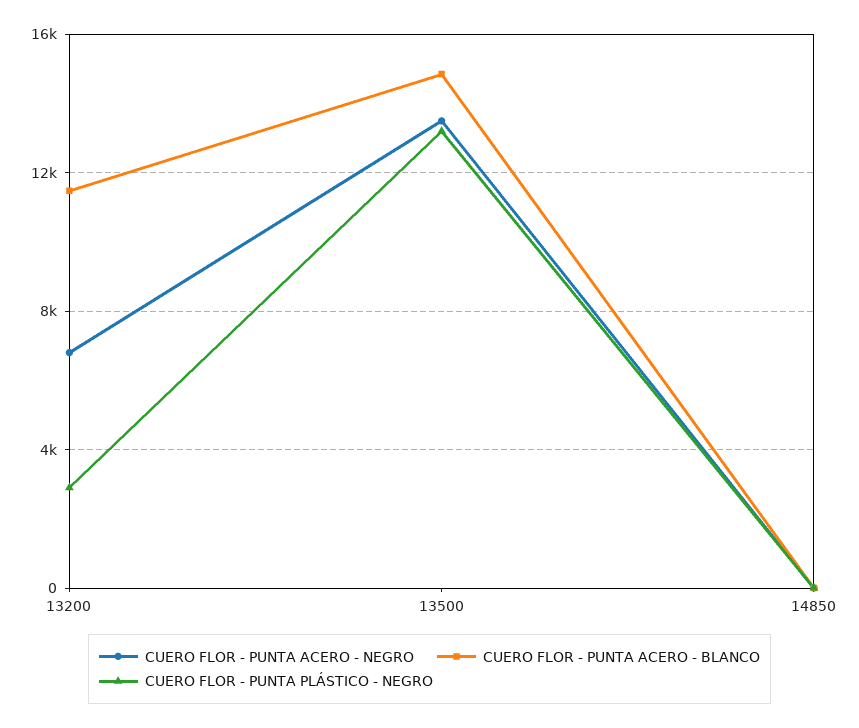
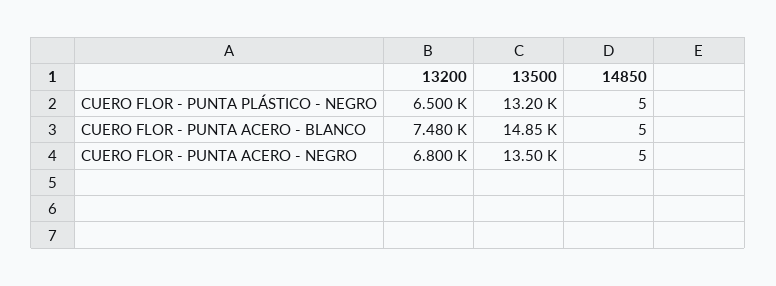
CUERO FLOR - PUNTA ACERO - BLANCO, 13200: 11500 -> 7480
CUERO FLOR - PUNTA PLÁSTICO - NEGRO, 13200: 3000 -> 6500

